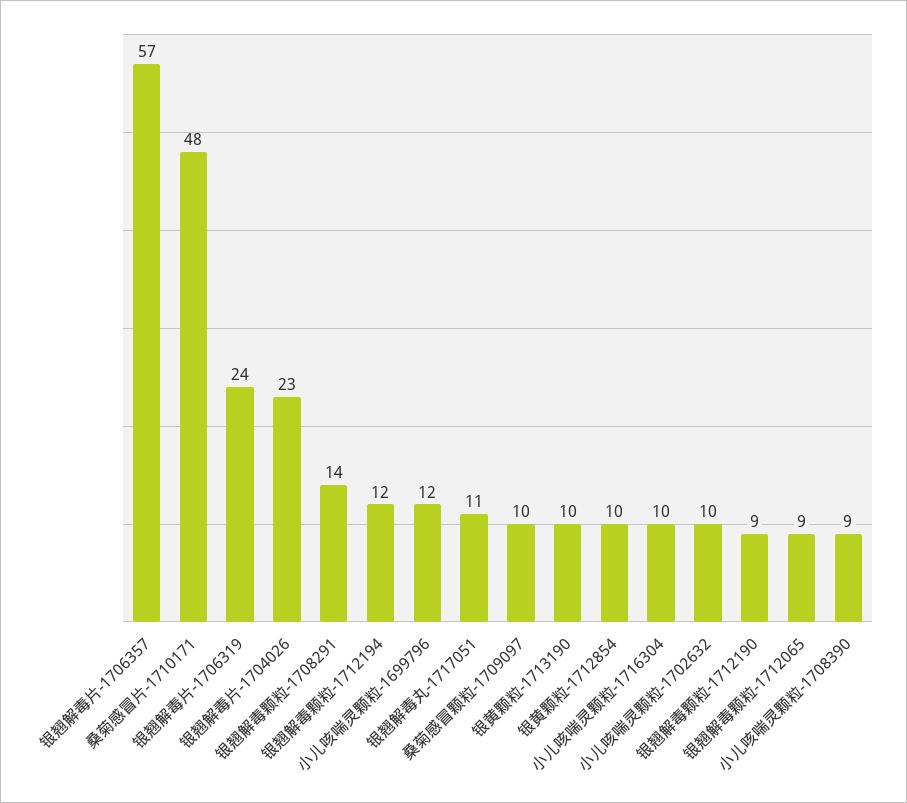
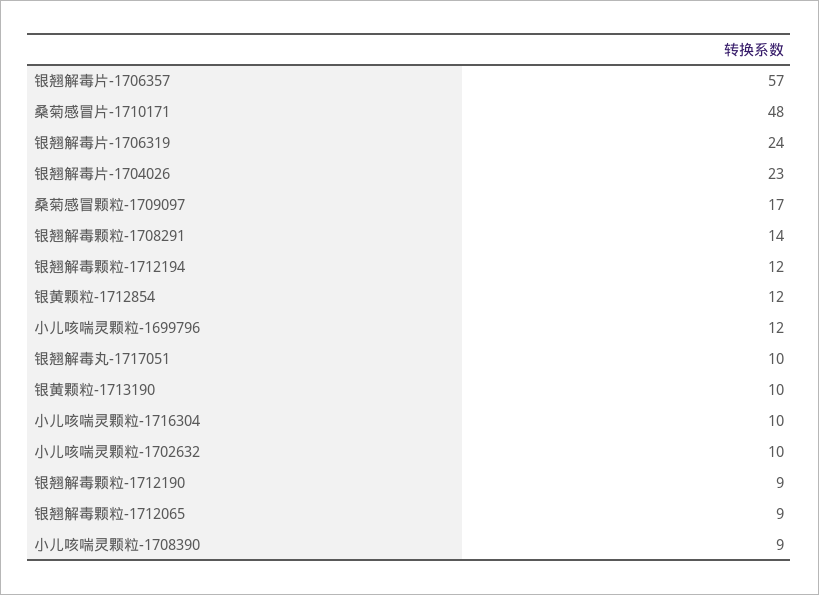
银翘解毒丸-1717051: 11 -> 10
桑菊感冒颗粒-1709097: 10 -> 17
银黄颗粒-1712854: 10 -> 12

